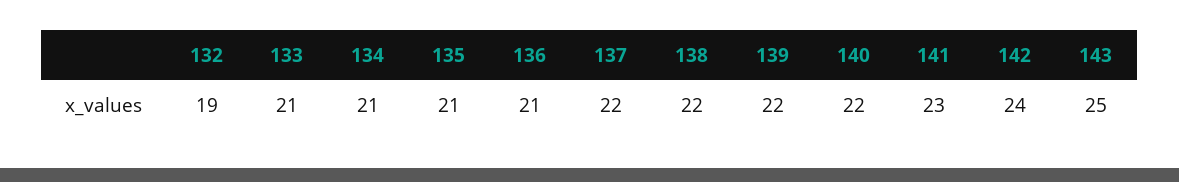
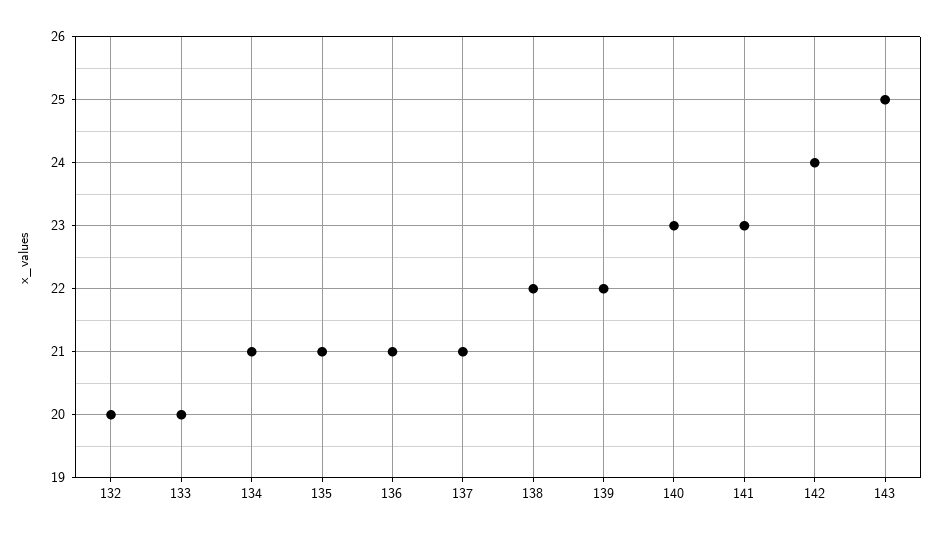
132: 19 -> 20
133: 21 -> 20
137: 22 -> 21
140: 22 -> 23

